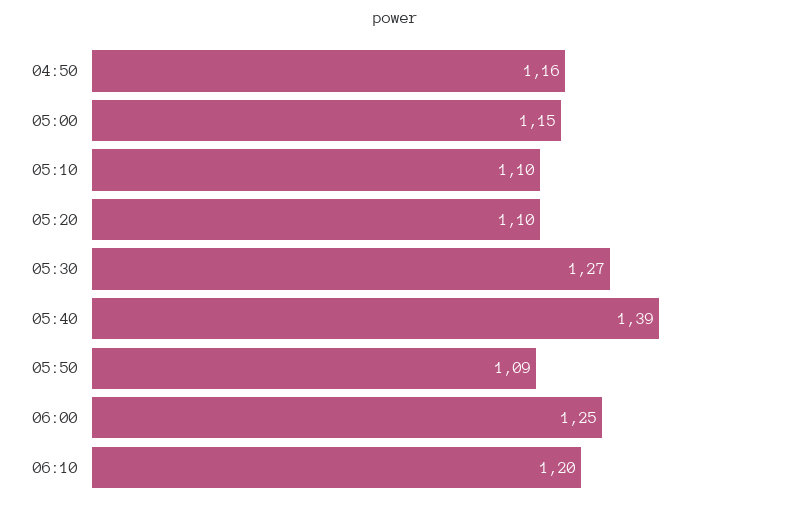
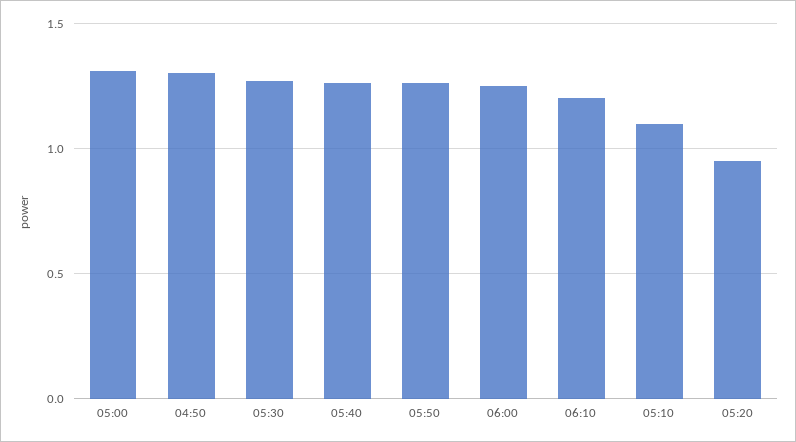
04:50: 1.16 -> 1.3
05:00: 1.15 -> 1.3
05:20: 1.1 -> 0.95
05:40: 1.39 -> 1.25
05:50: 1.09 -> 1.25

